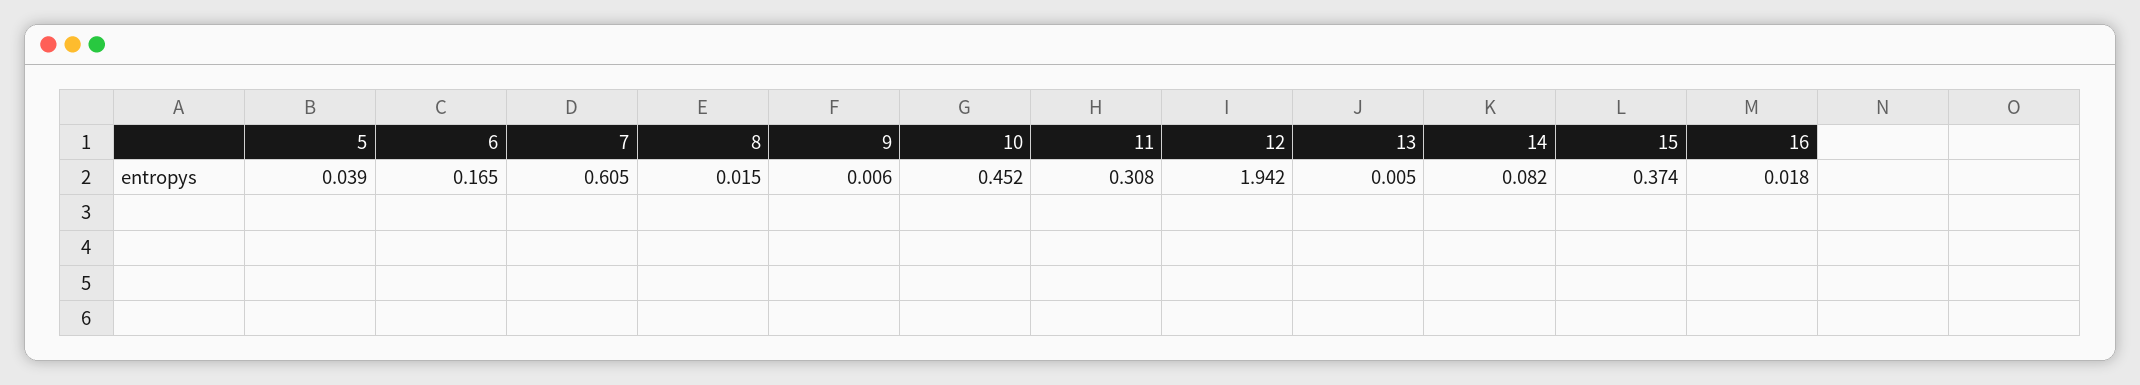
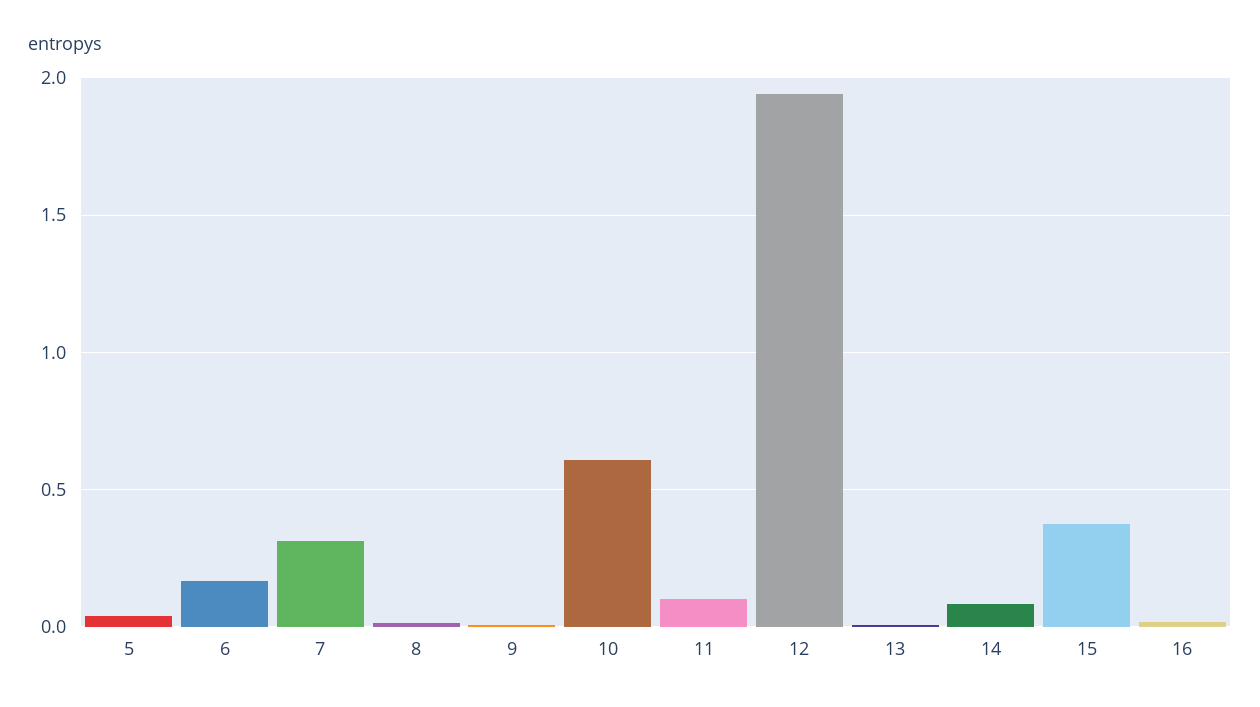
7: 0.605 -> 0.3
10: 0.452 -> 0.6
11: 0.308 -> 0.1

